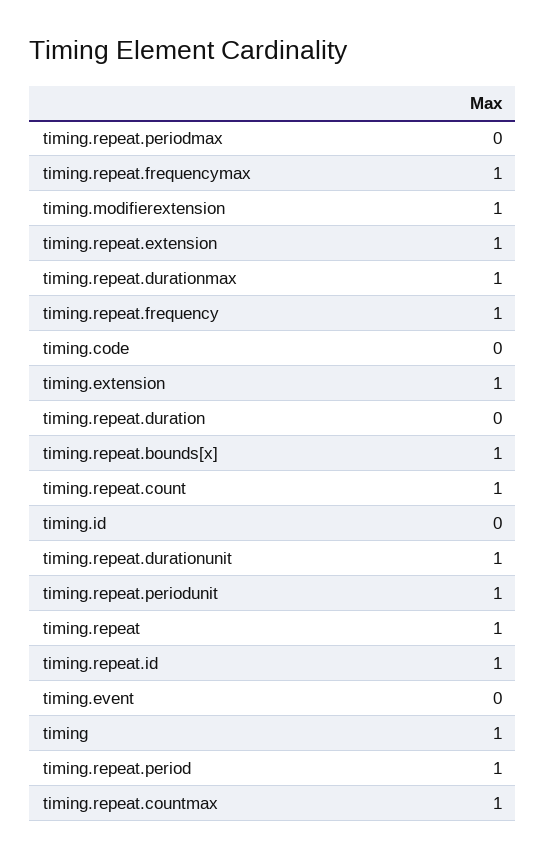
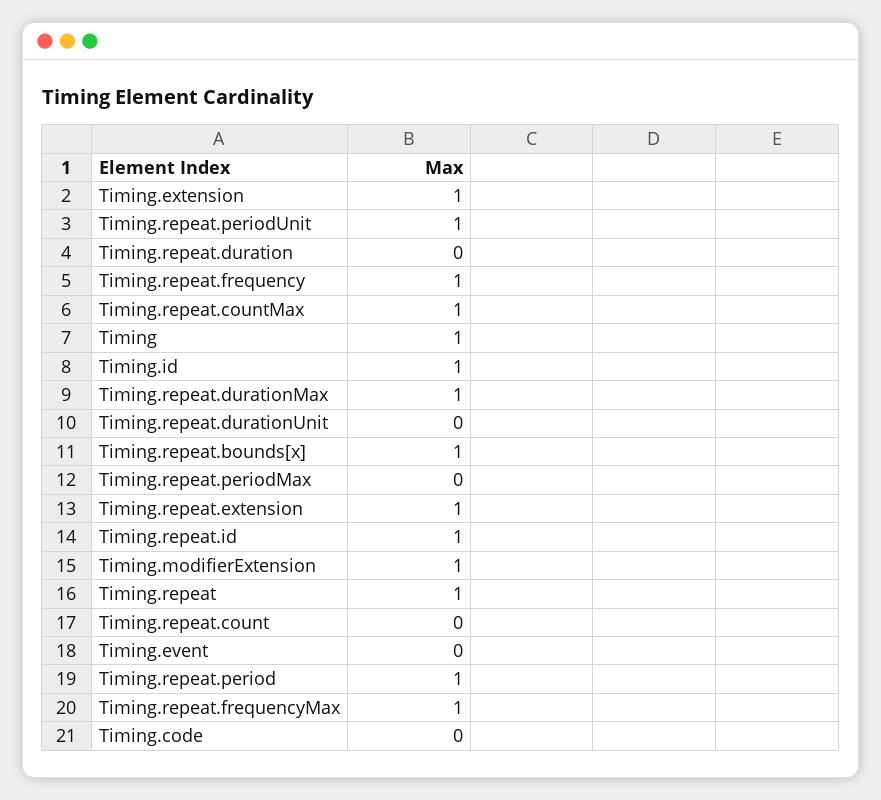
timing.repeat.count: 1 -> 0
timing.id: 0 -> 1
timing.repeat.durationunit: 1 -> 0

